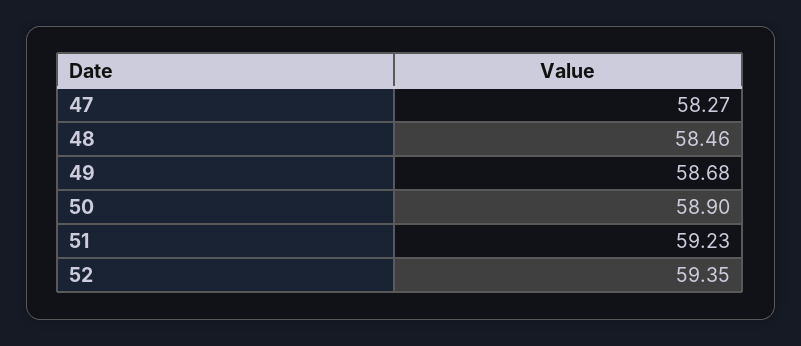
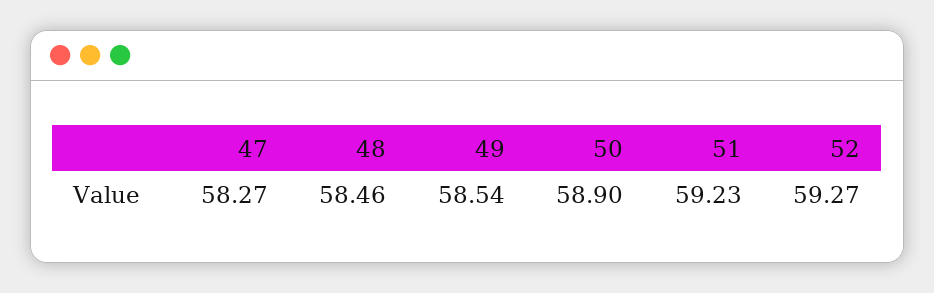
49: 58.68 -> 58.54
52: 59.35 -> 59.27

